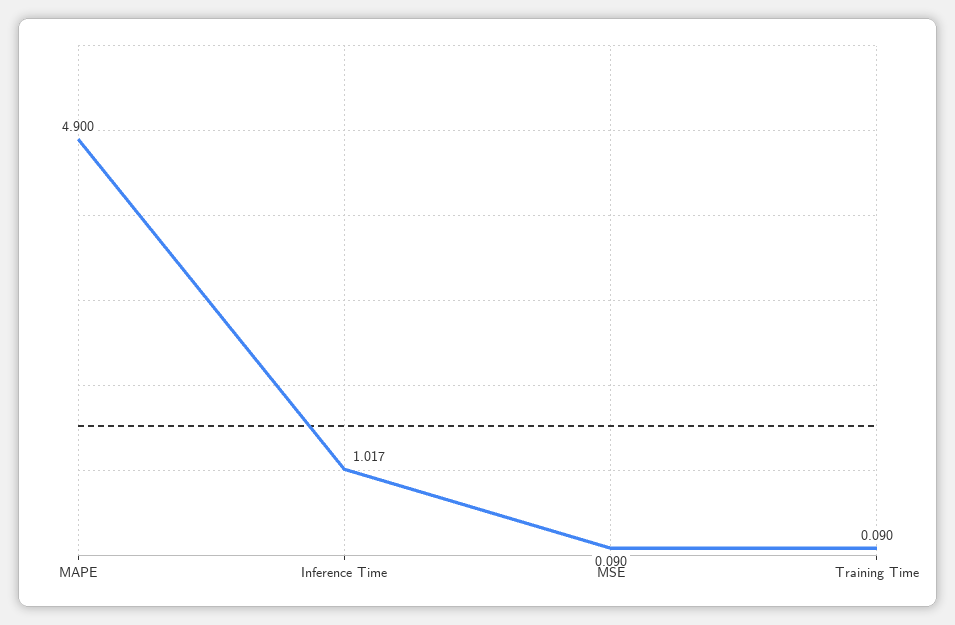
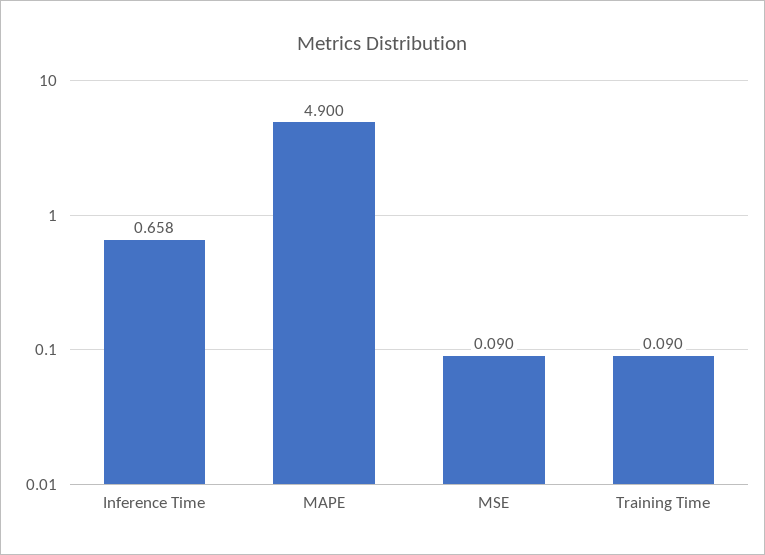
Inference Time: 1.017 -> 0.658

